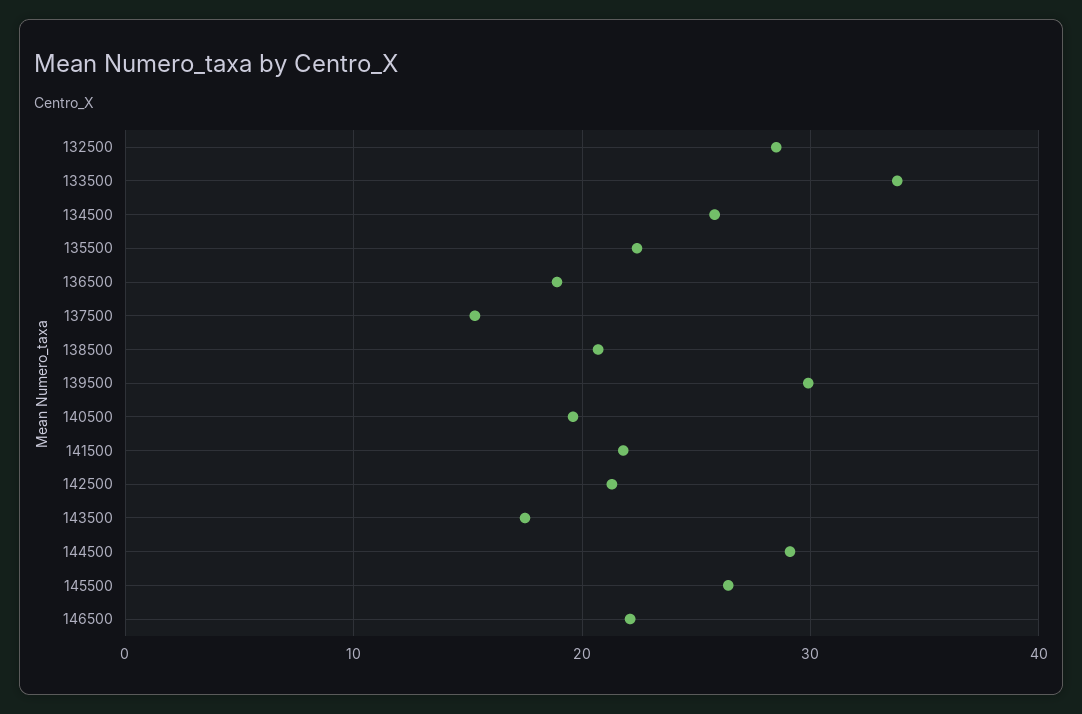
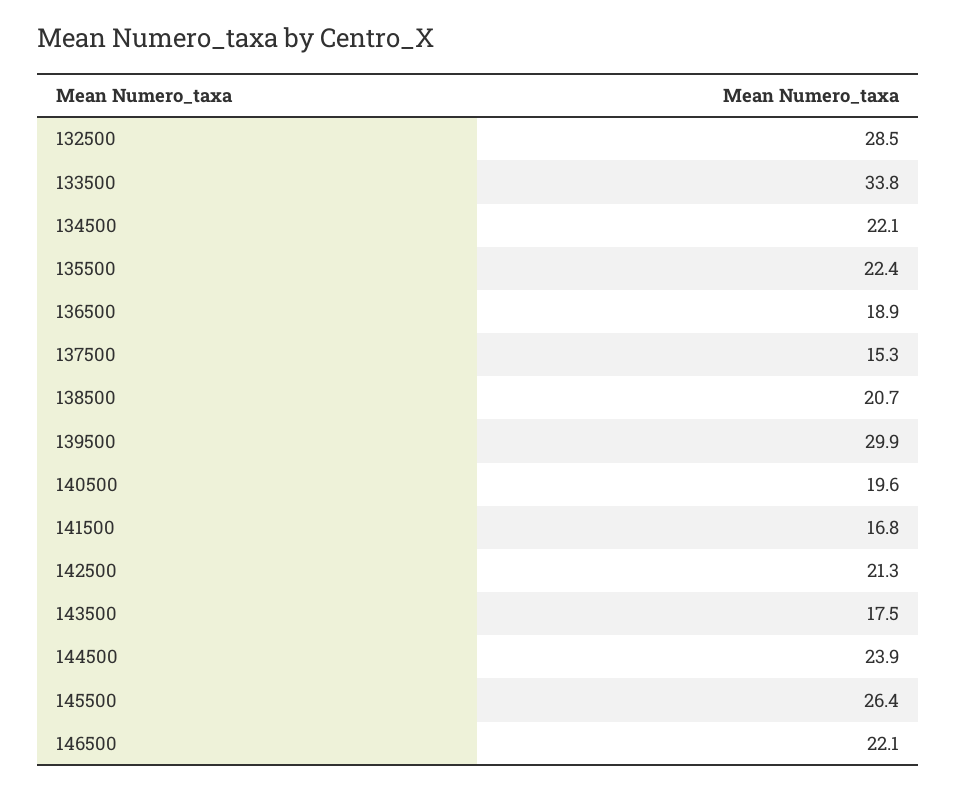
134500: 26 -> 22.1
141500: 22 -> 16.8
144500: 29 -> 23.9

